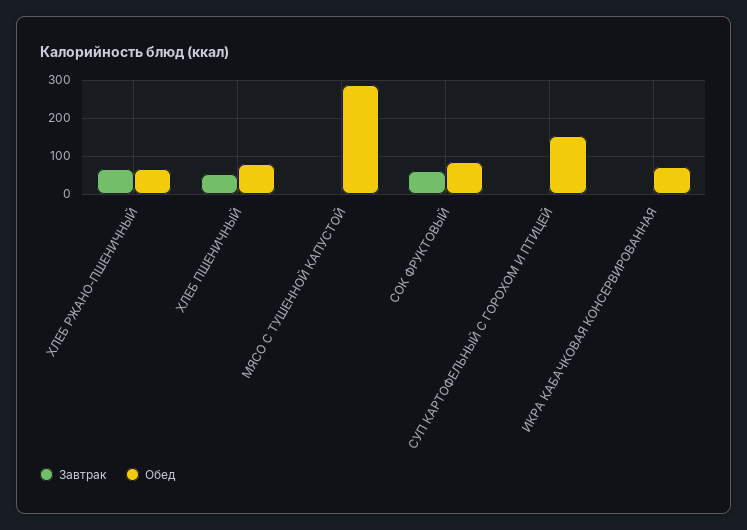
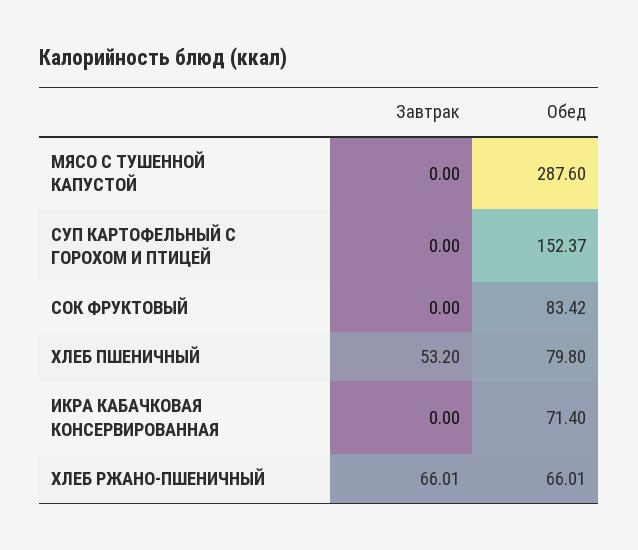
Завтрак, СОК ФРУКТОВЫЙ: 60 -> 0

